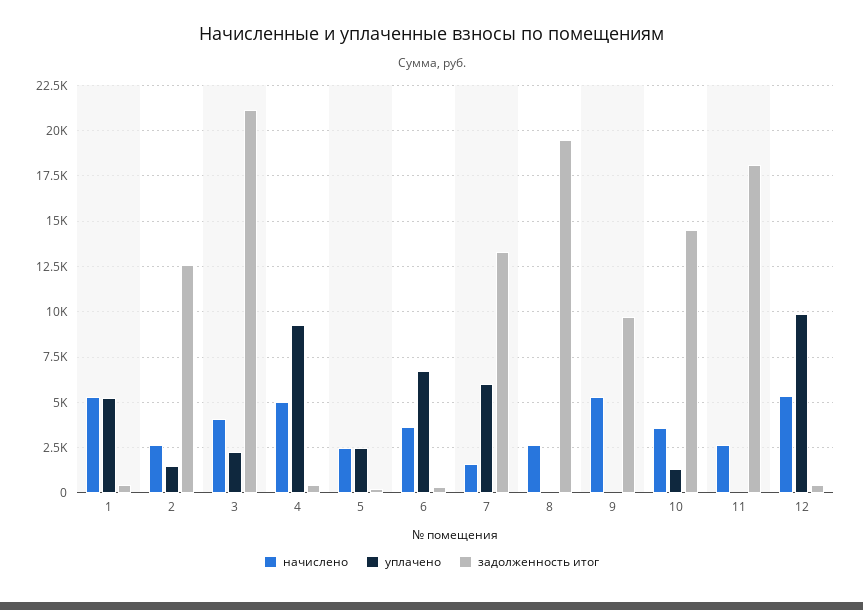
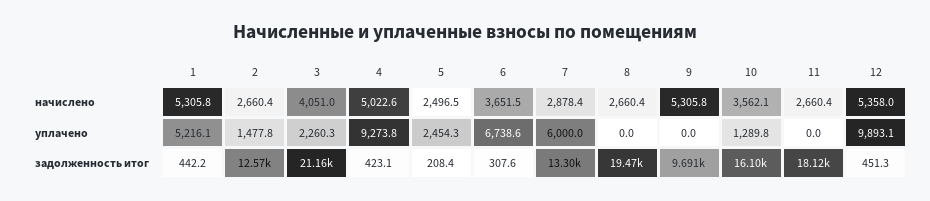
начислено, 7: 1500 -> 2878.4
задолженность итог, 10: 14500 -> 16100

